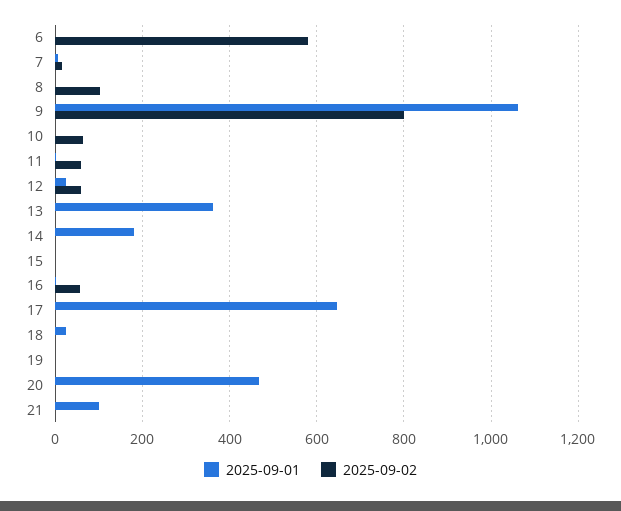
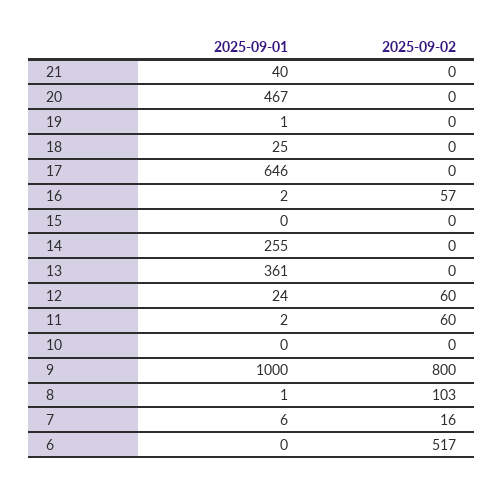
2025-09-02, 6: 580 -> 517
2025-09-01, 9: 1060 -> 1000
2025-09-02, 10: 60 -> 0
2025-09-01, 14: 180 -> 255
2025-09-01, 21: 100 -> 40

